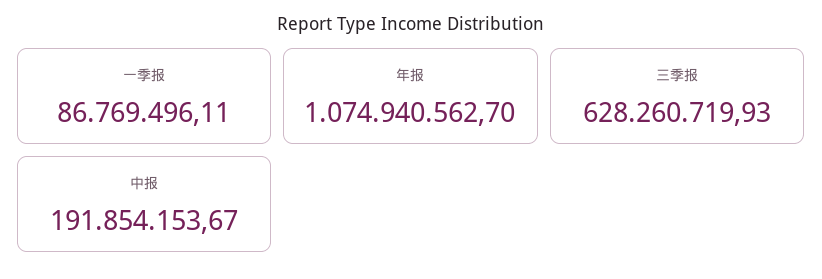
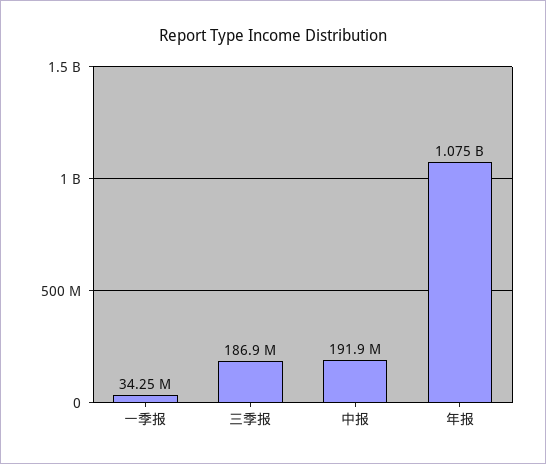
一季报: 86769496.11 -> 34250000
三季报: 628260719.93 -> 186900000

